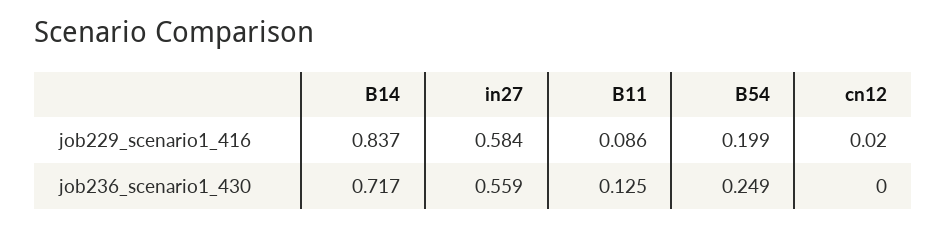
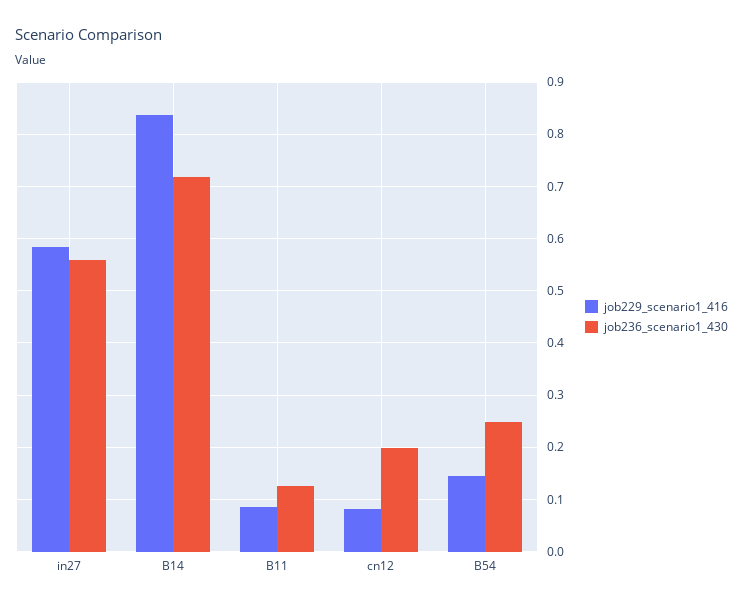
job229_scenario1_416, B54: 0.199 -> 0.14
job229_scenario1_416, cn12: 0.02 -> 0.08
job236_scenario1_430, cn12: 0 -> 0.2

